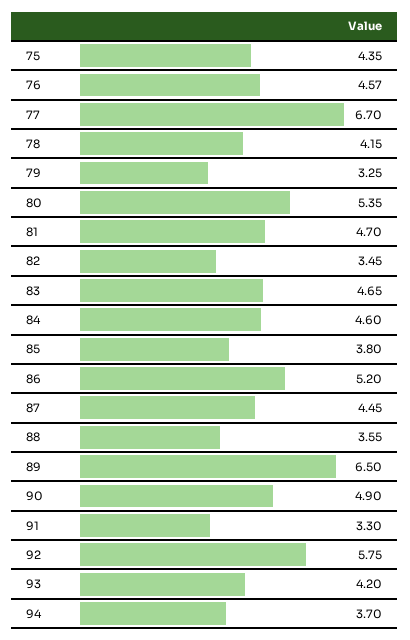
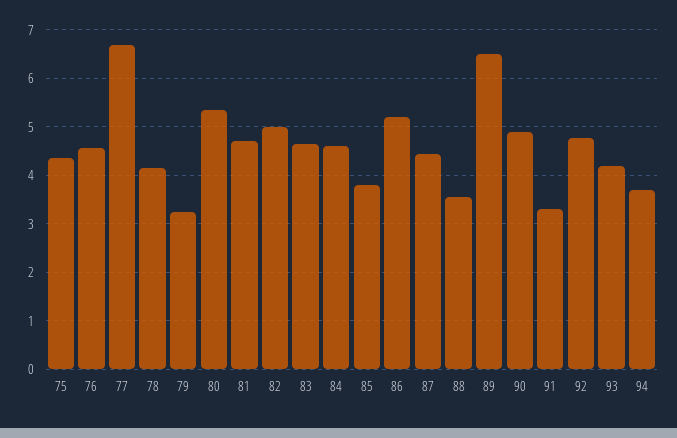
82: 3.45 -> 5
92: 5.75 -> 4.8

